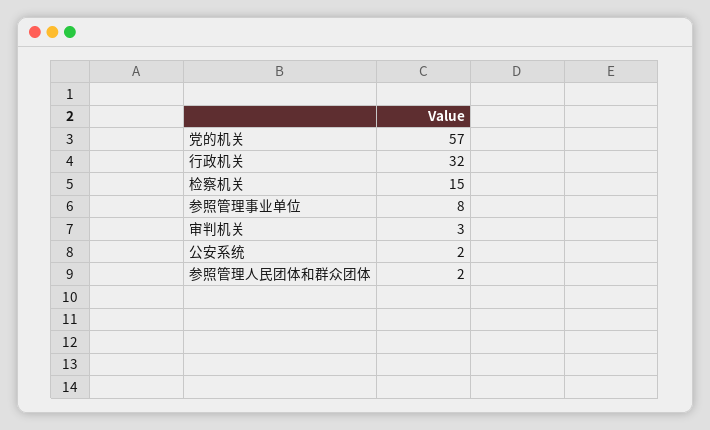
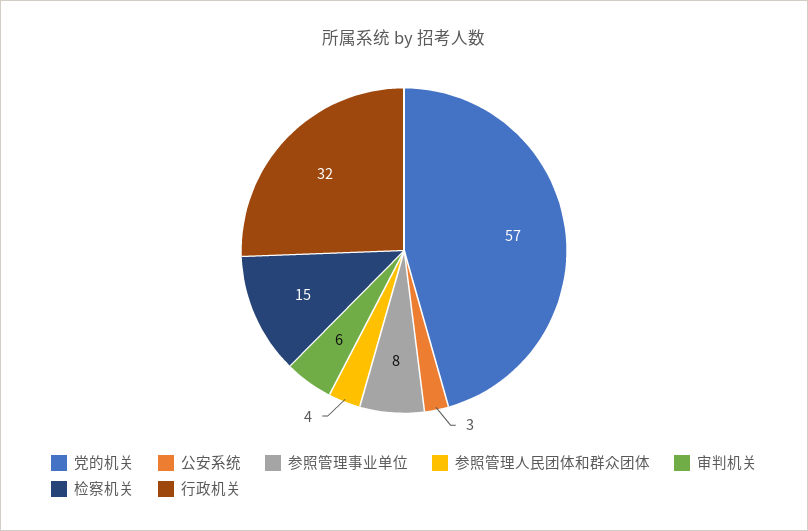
审判机关: 3 -> 6
公安系统: 2 -> 3
参照管理人民团体和群众团体: 2 -> 4

